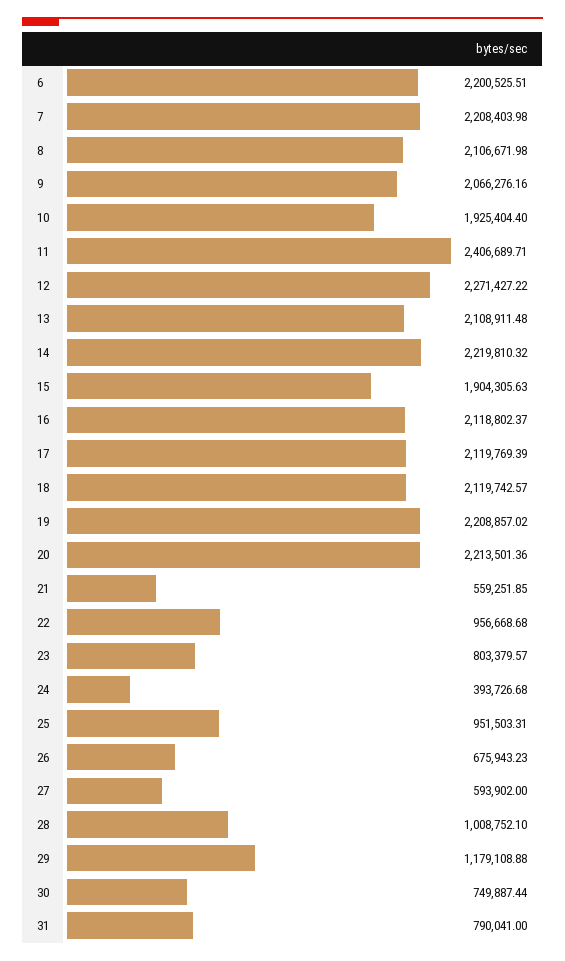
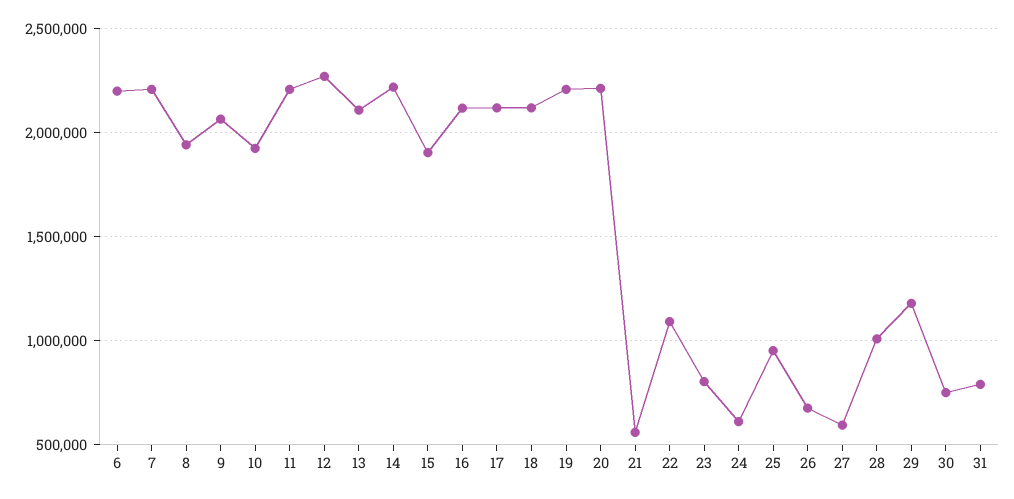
8: 2106671.98 -> 1950000
11: 2406689.71 -> 2200000
22: 956668.68 -> 1100000
24: 393726.68 -> 600000

